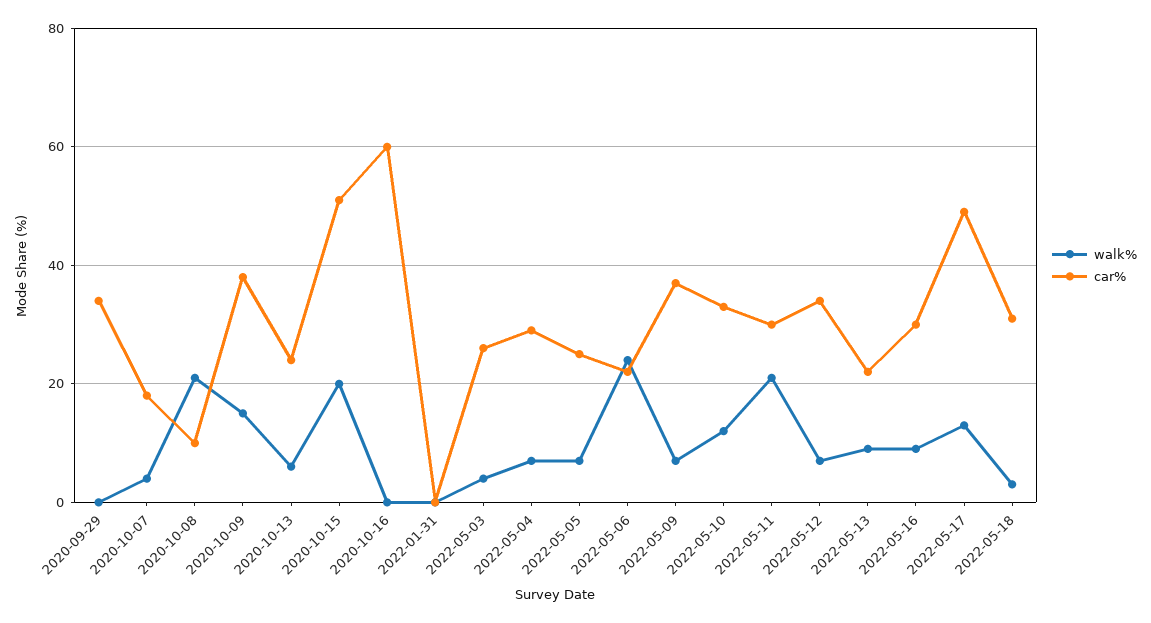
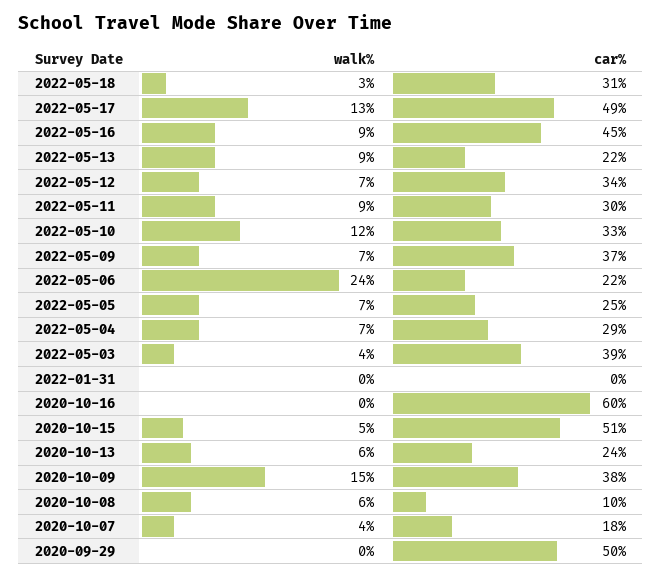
car%, 2020-09-29: 35 -> 50
walk%, 2020-10-08: 20 -> 6
walk%, 2020-10-15: 20 -> 5
car%, 2022-05-03: 25 -> 39
walk%, 2022-05-11: 20 -> 9
car%, 2022-05-16: 30 -> 45

